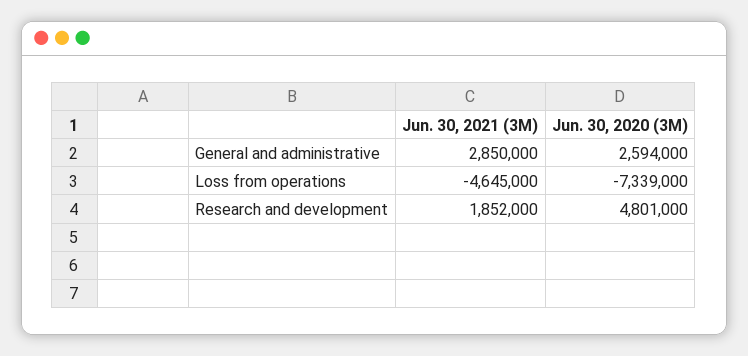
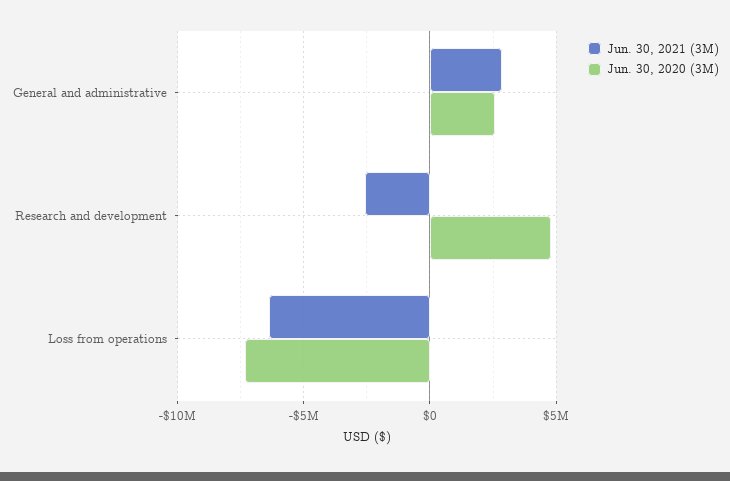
Jun. 30, 2021 (3M), Loss from operations: -4645000 -> -6500000
Jun. 30, 2021 (3M), Research and development: 1852000 -> -2500000

